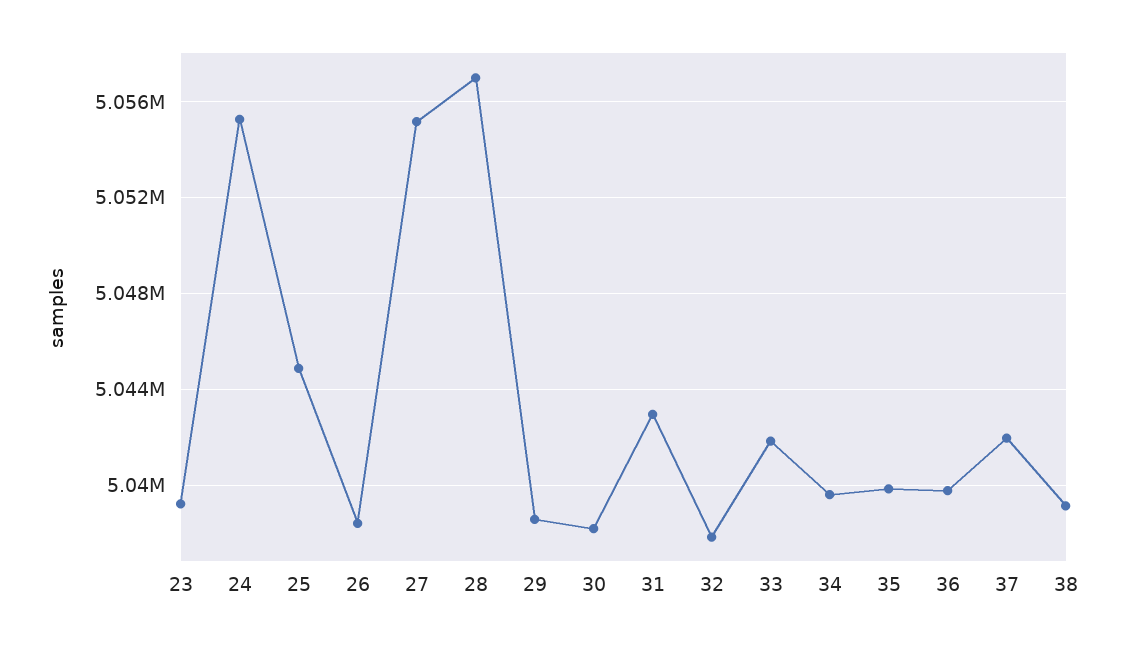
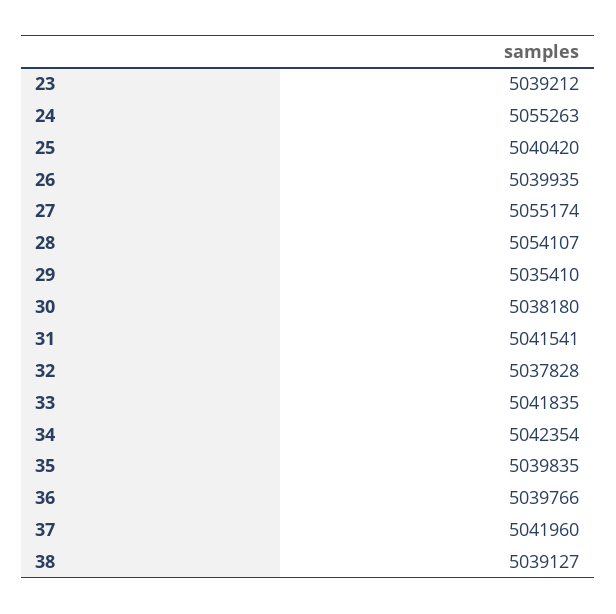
25: 5045000 -> 5040420
26: 5038500 -> 5039935
28: 5057000 -> 5054107
29: 5038500 -> 5035410
31: 5043000 -> 5041541
34: 5039500 -> 5042354

